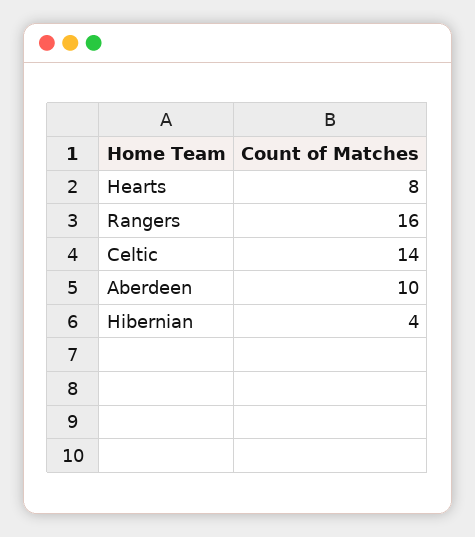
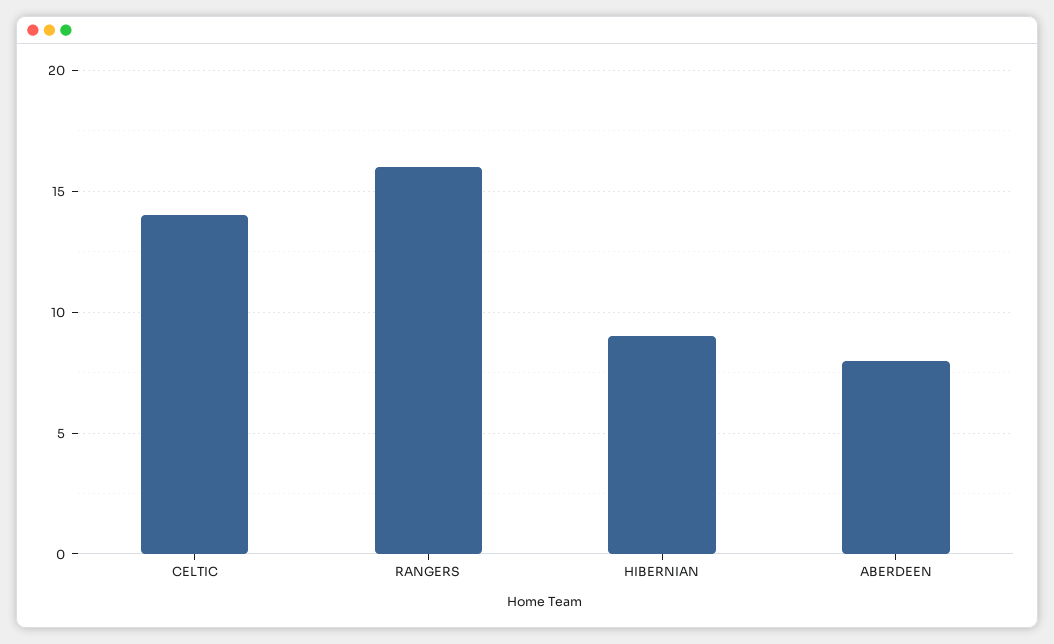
Hearts: 8 -> none
Aberdeen: 10 -> 8
Hibernian: 4 -> 9

